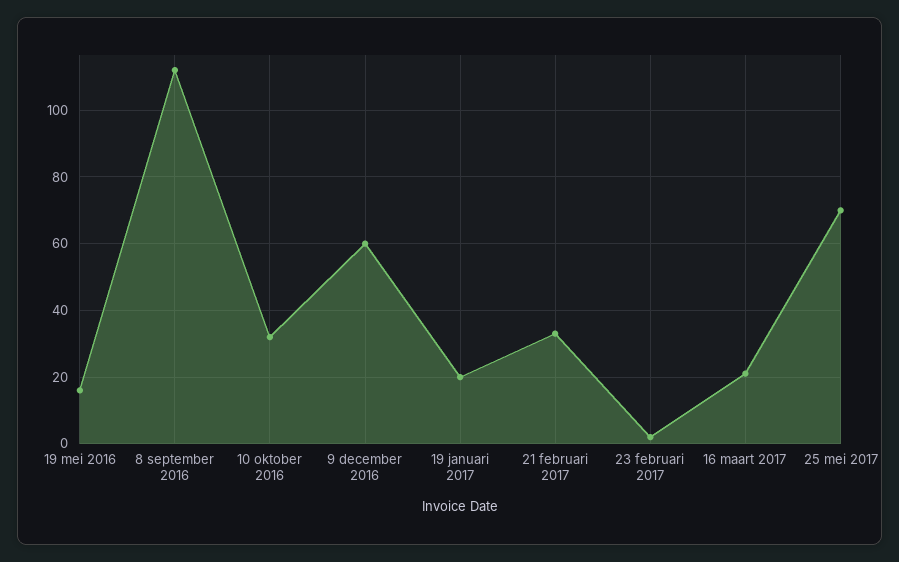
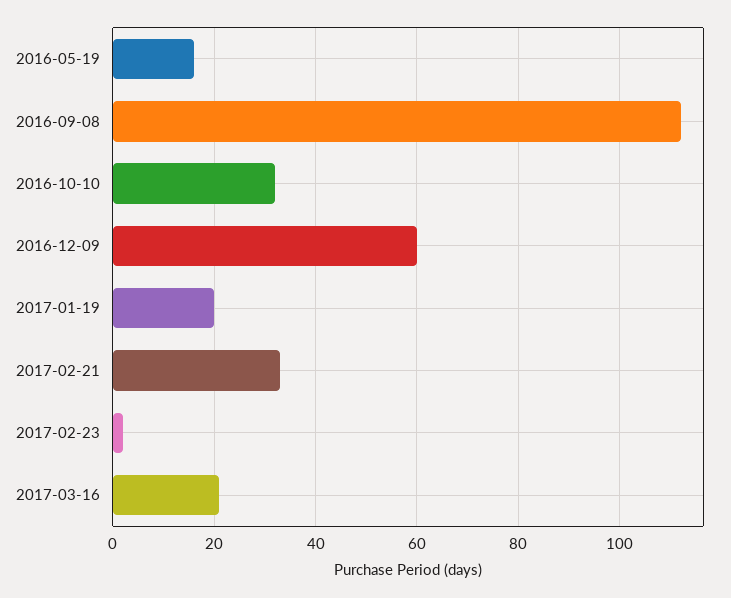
25 mei 2017: 70 -> none

